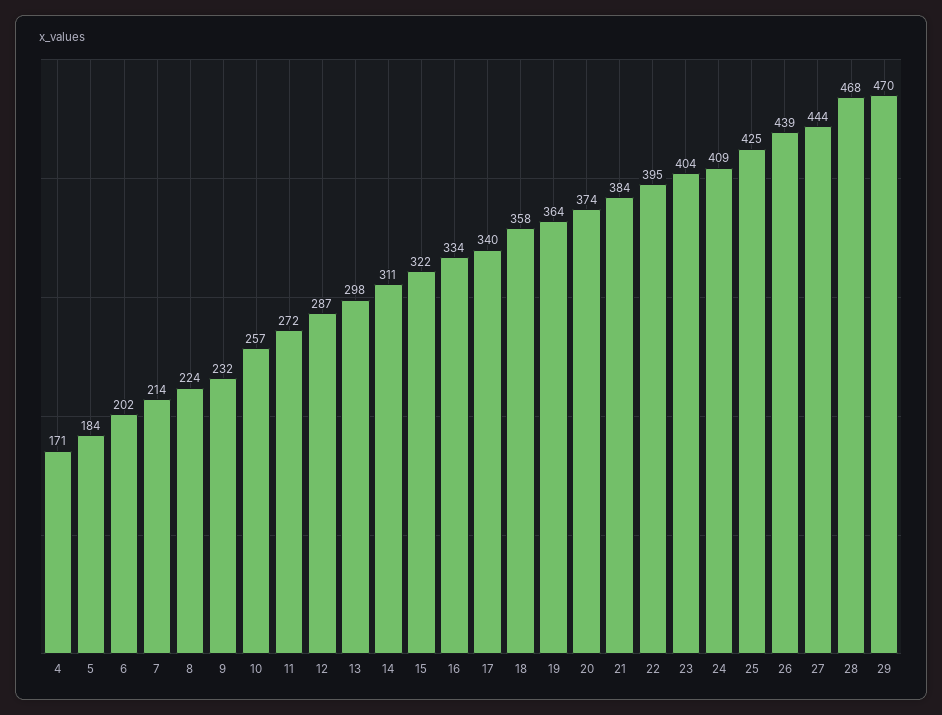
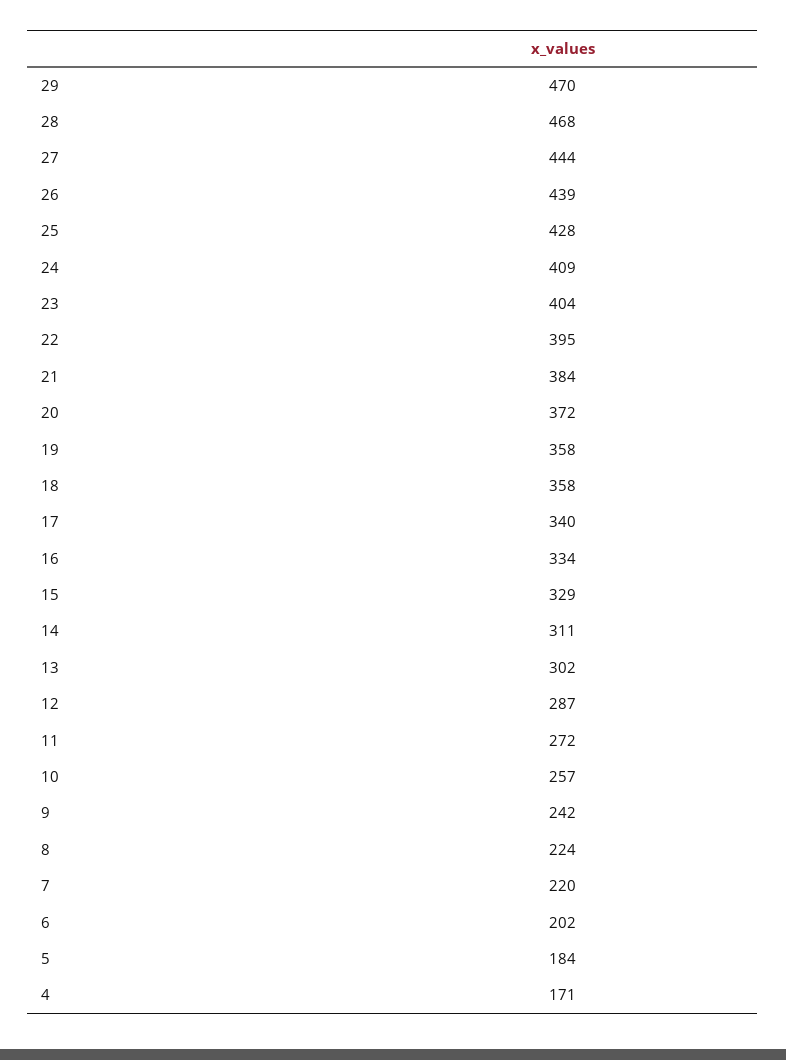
7: 214 -> 220
9: 232 -> 242
13: 298 -> 302
15: 322 -> 329
19: 364 -> 358
20: 374 -> 372
25: 425 -> 428

